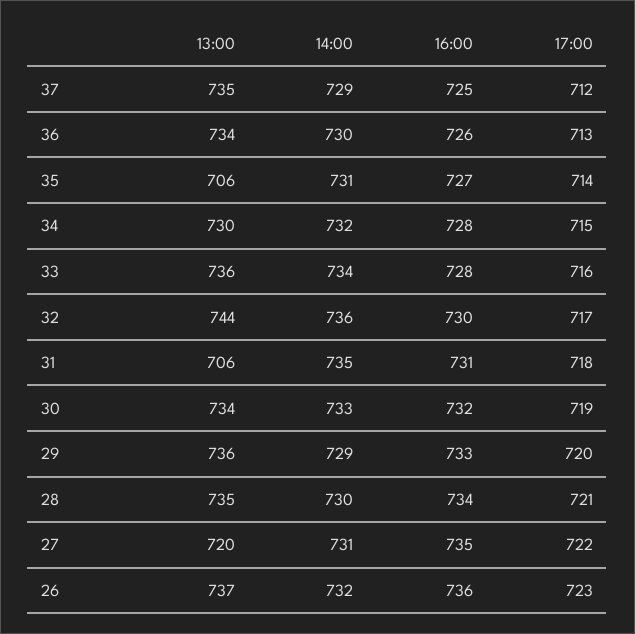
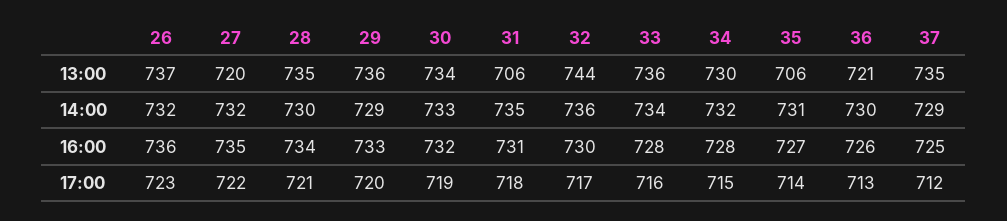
13:00, 36: 734 -> 721
14:00, 27: 731 -> 732

